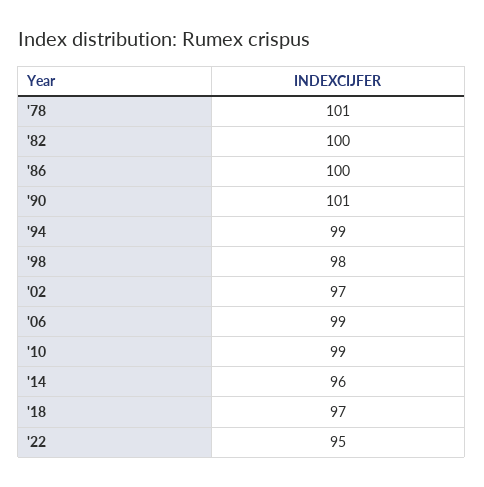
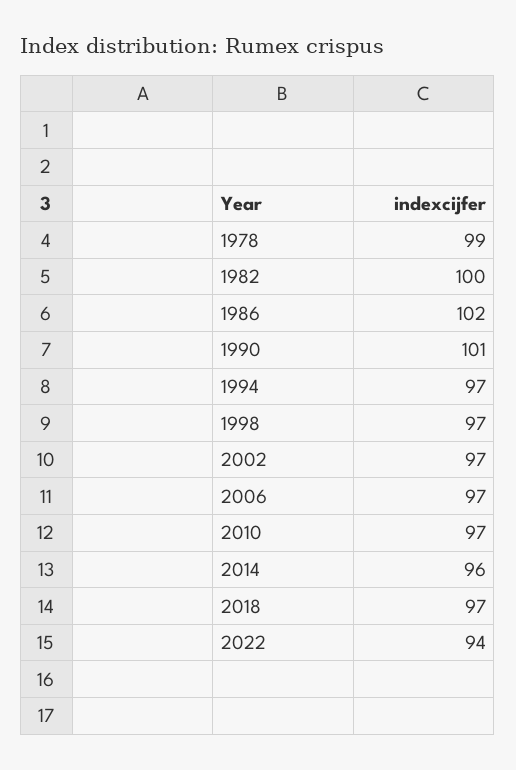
'78: 101 -> 99
'86: 100 -> 102
'94: 99 -> 97
'98: 98 -> 97
'06: 99 -> 97
'10: 99 -> 97
'22: 95 -> 94

